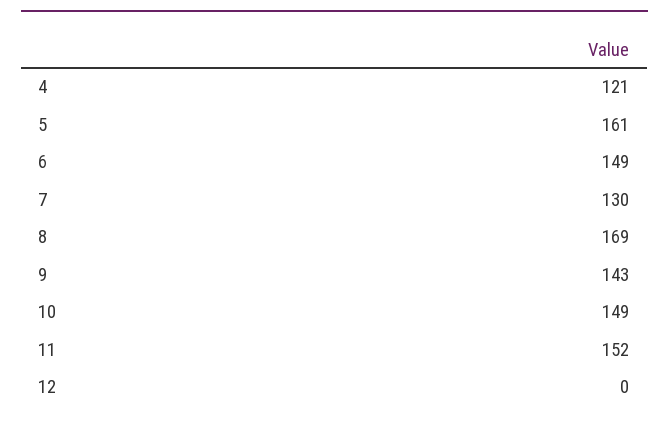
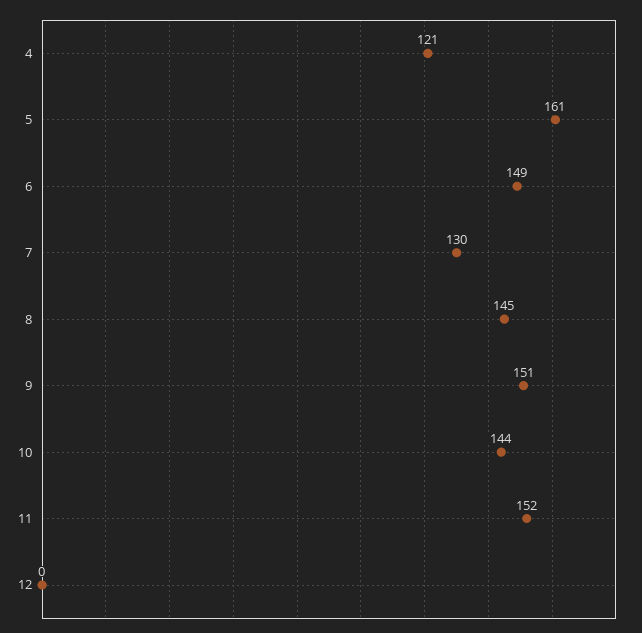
8: 169 -> 145
9: 143 -> 151
10: 149 -> 144

